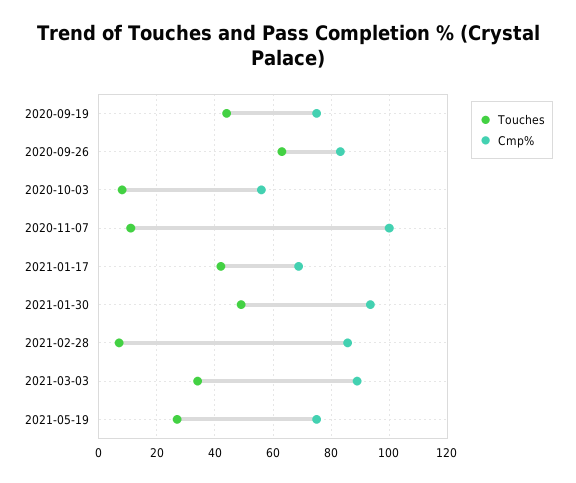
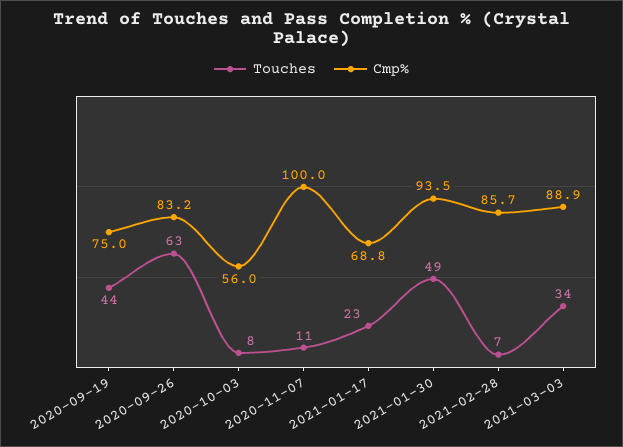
Touches, 2021-01-17: 42.5 -> 23
Touches, 2021-05-19: 27.5 -> none
Cmp%, 2021-05-19: 75 -> none

